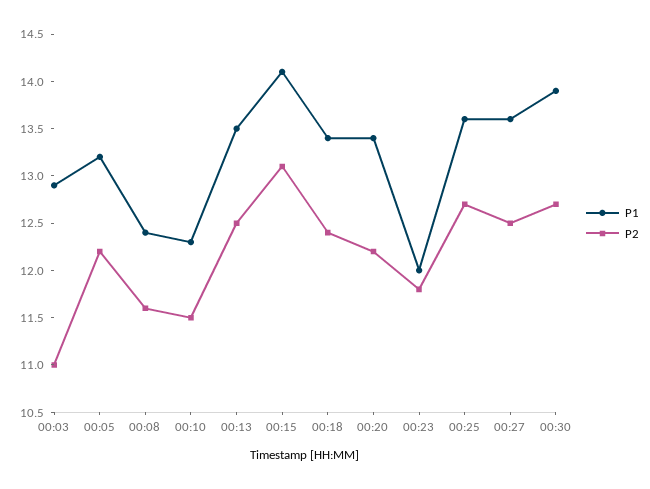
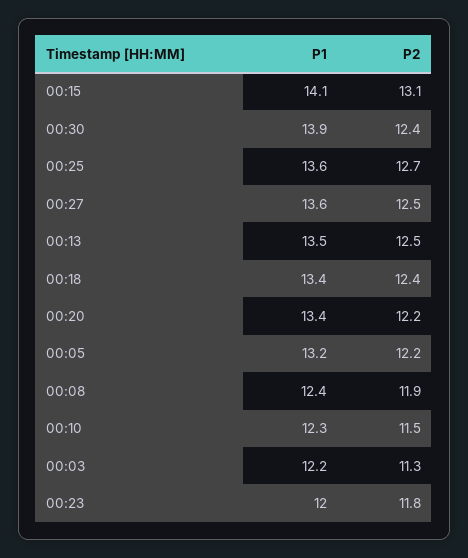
P1, 00:03: 12.9 -> 12.2
P2, 00:03: 11 -> 11.3
P2, 00:08: 11.6 -> 11.9
P2, 00:30: 12.7 -> 12.4

